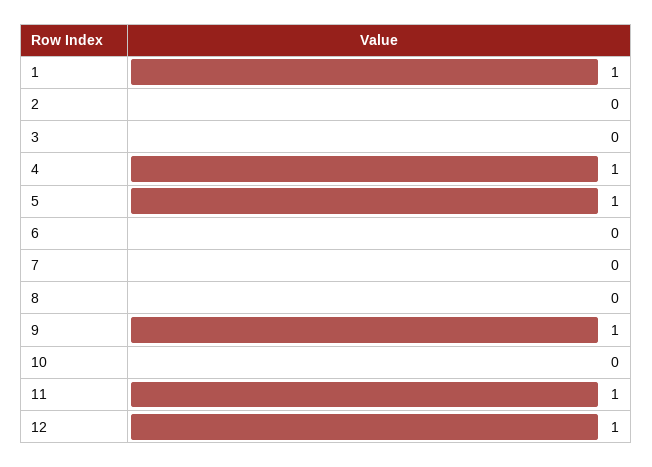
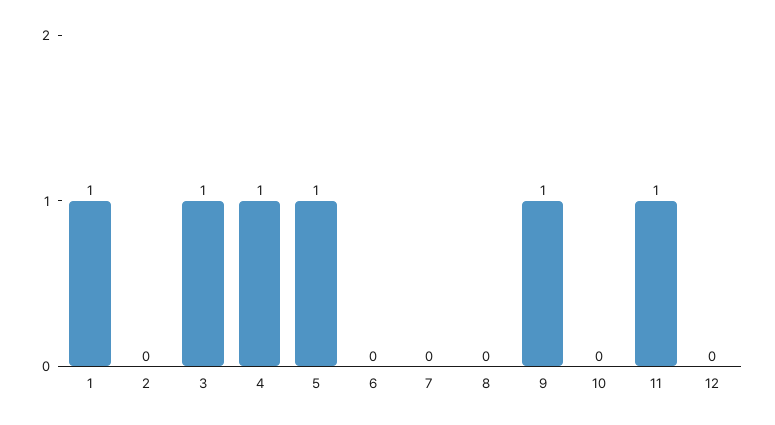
3: 0 -> 1
12: 1 -> 0

